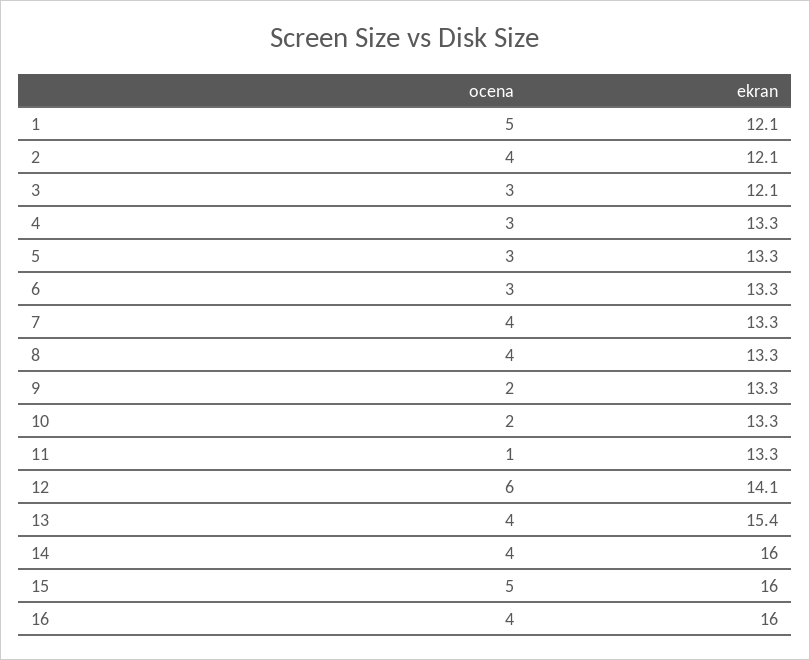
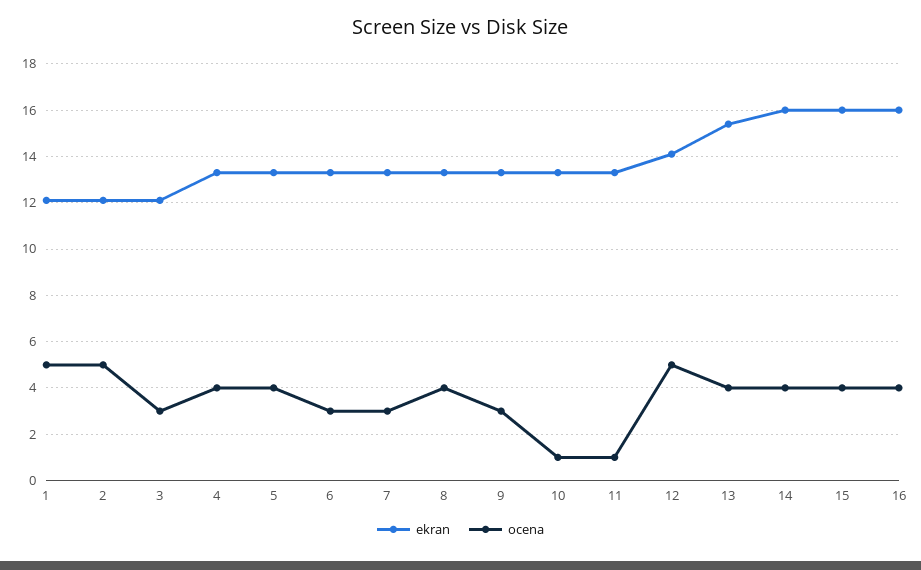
ocena, 2: 4 -> 5
ocena, 4: 3 -> 4
ocena, 5: 3 -> 4
ocena, 7: 4 -> 3
ocena, 9: 2 -> 3
ocena, 10: 2 -> 1
ocena, 12: 6 -> 5
ocena, 15: 5 -> 4

